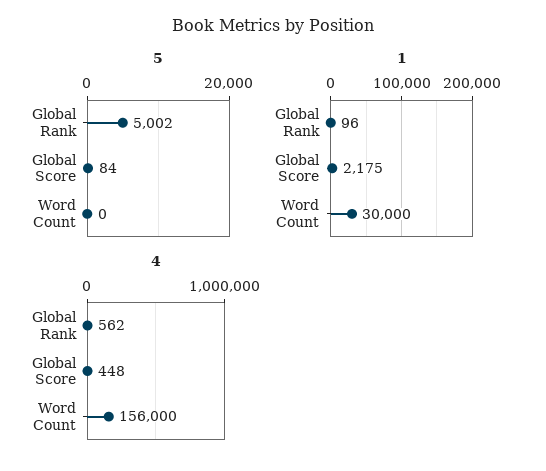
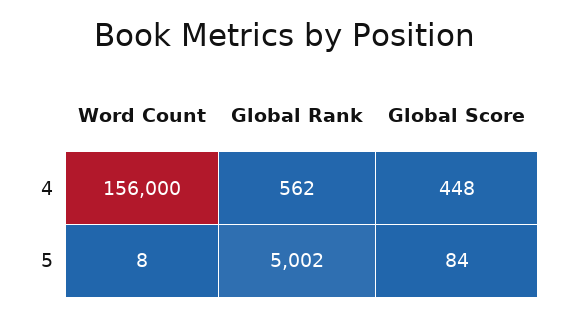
5, Word Count: 0 -> 8
1, Global Rank: 96 -> none
1, Global Score: 2175 -> none
1, Word Count: 30000 -> none

